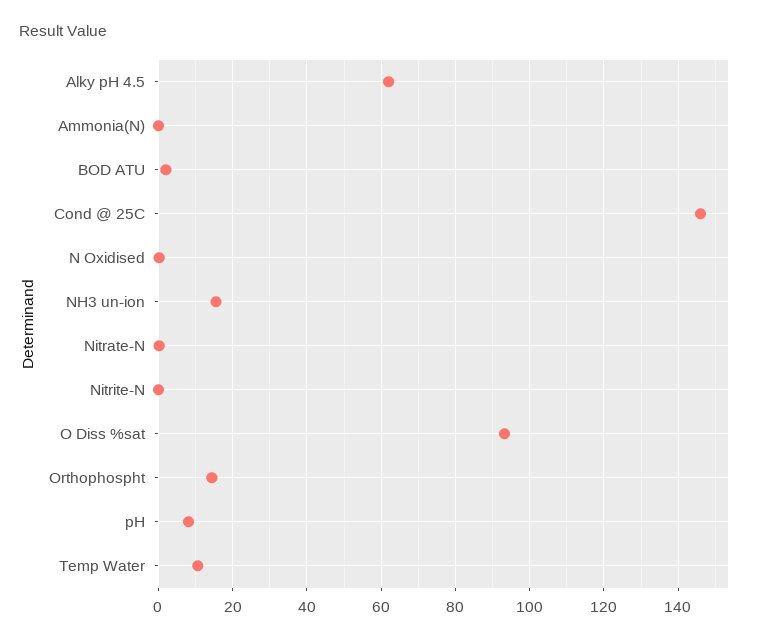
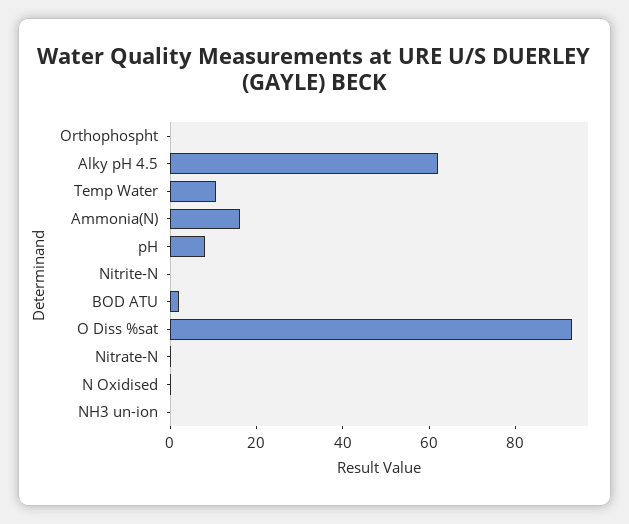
Ammonia(N): 0 -> 15
Cond @ 25C: 146 -> none
NH3 un-ion: 16 -> 0
Orthophospht: 14 -> 0

